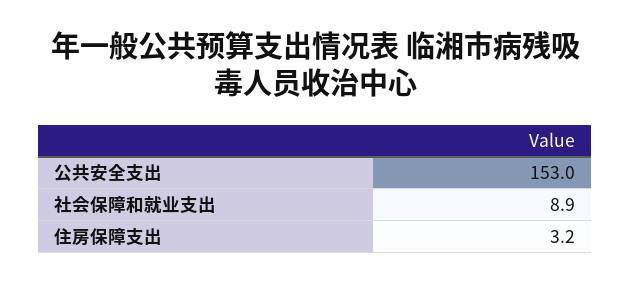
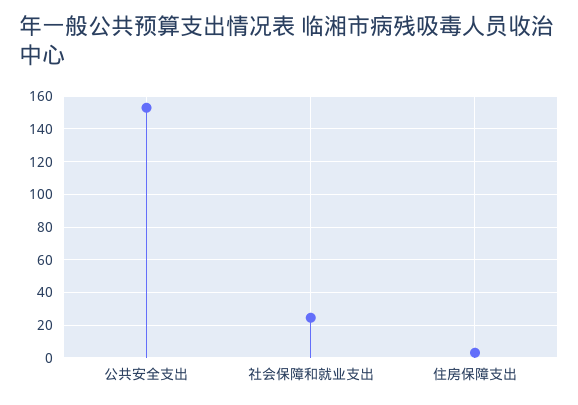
社会保障和就业支出: 8.9 -> 25

